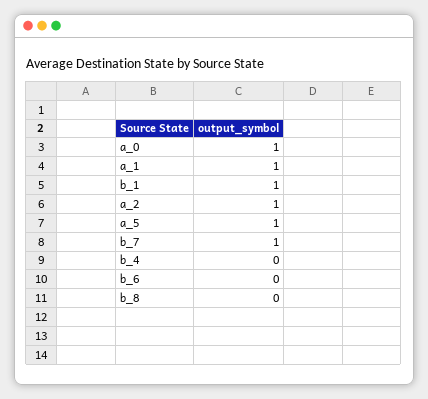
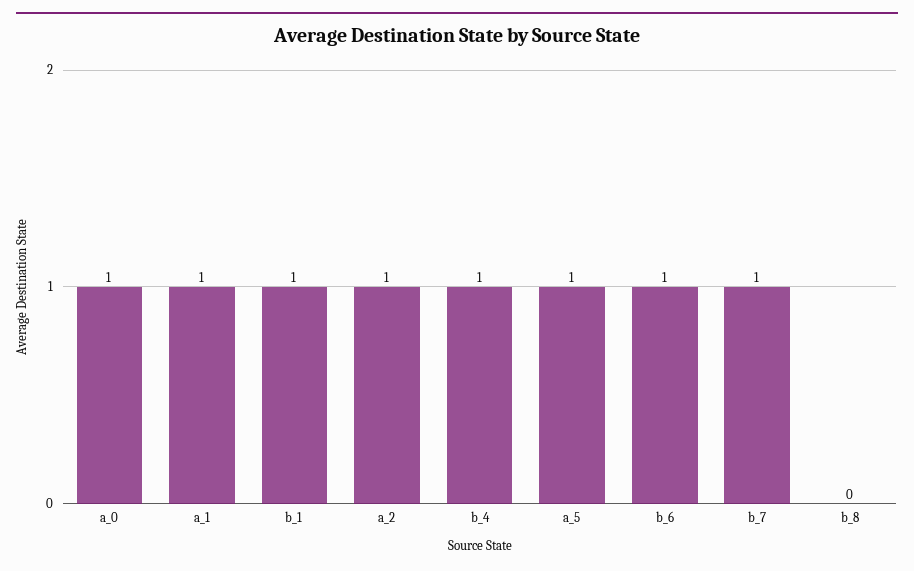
b_4: 0 -> 1
b_6: 0 -> 1

